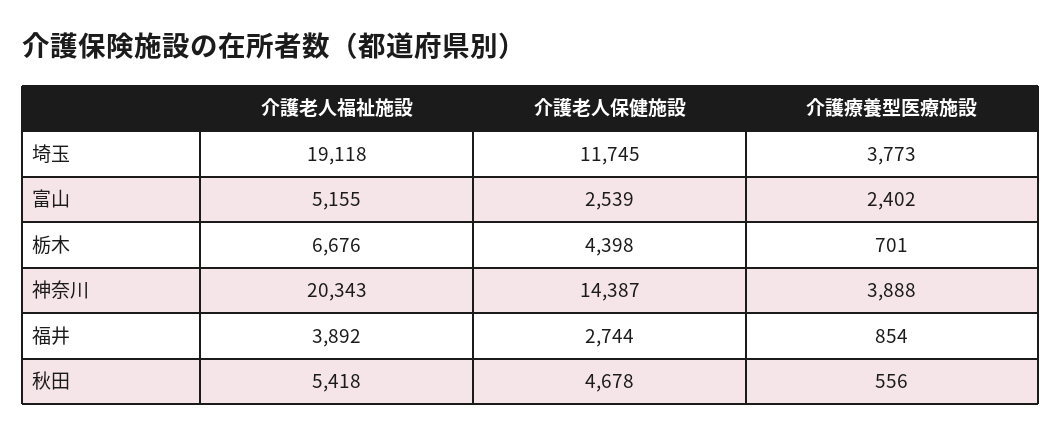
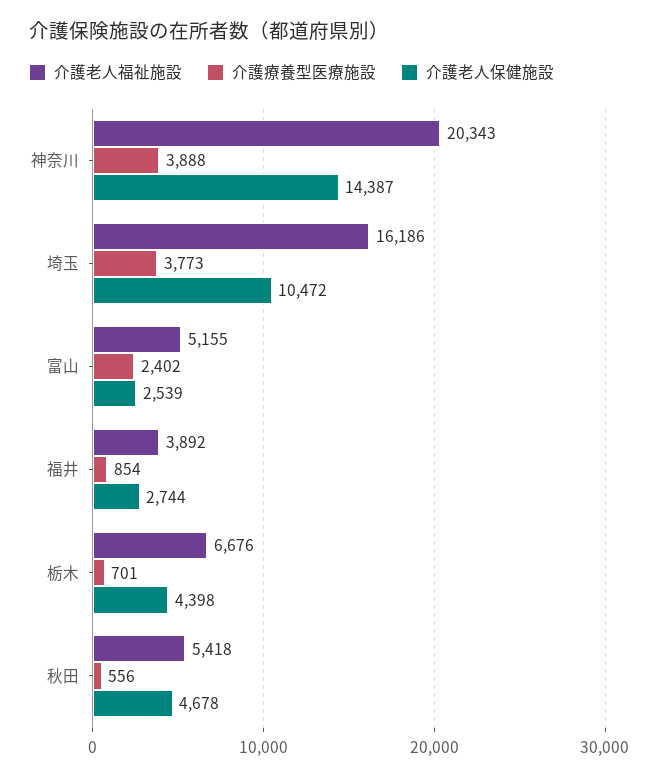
介護老人福祉施設, 埼玉: 19118 -> 16186
介護老人保健施設, 埼玉: 11745 -> 10472

